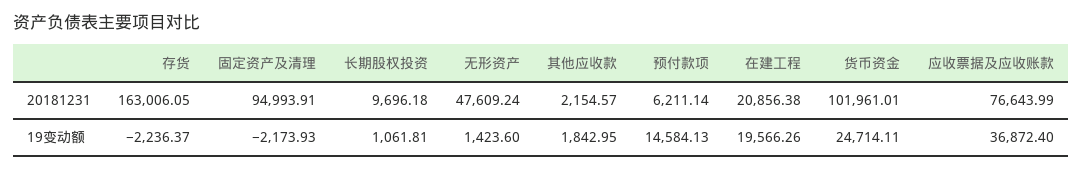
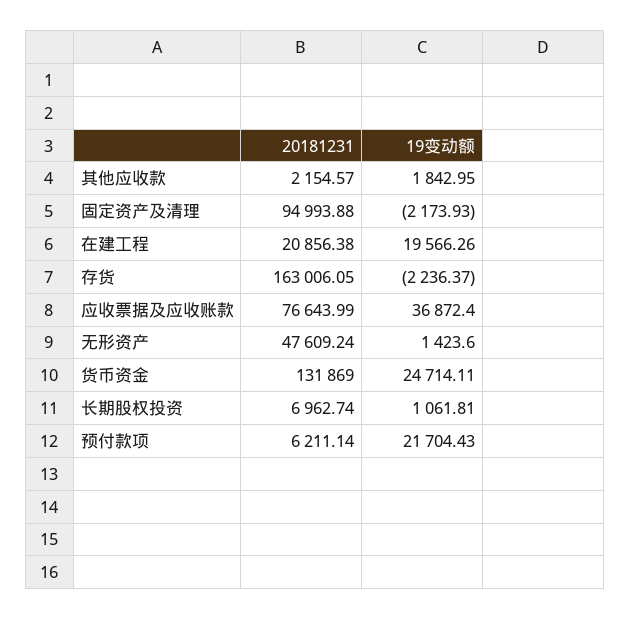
固定资产及清理, 20181231: 94993.91 -> 94993.88
长期股权投资, 20181231: 9696.18 -> 6962.74
货币资金, 20181231: 101961.01 -> 131869
预付款项, 19变动额: 14584.13 -> 21704.43

